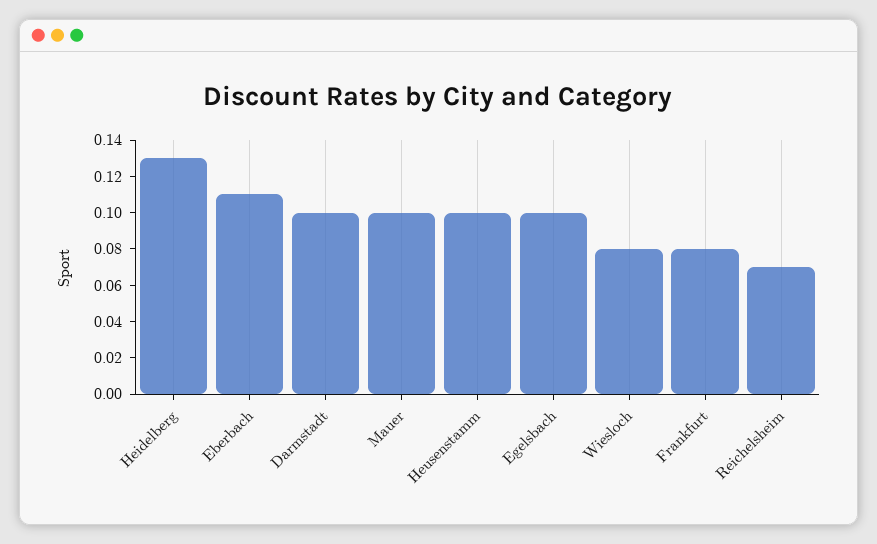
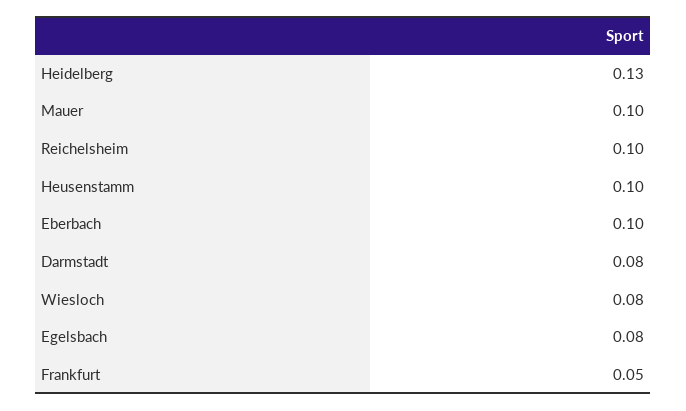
Eberbach: 0.11 -> 0.1
Darmstadt: 0.1 -> 0.08
Egelsbach: 0.1 -> 0.08
Frankfurt: 0.08 -> 0.05
Reichelsheim: 0.07 -> 0.1

